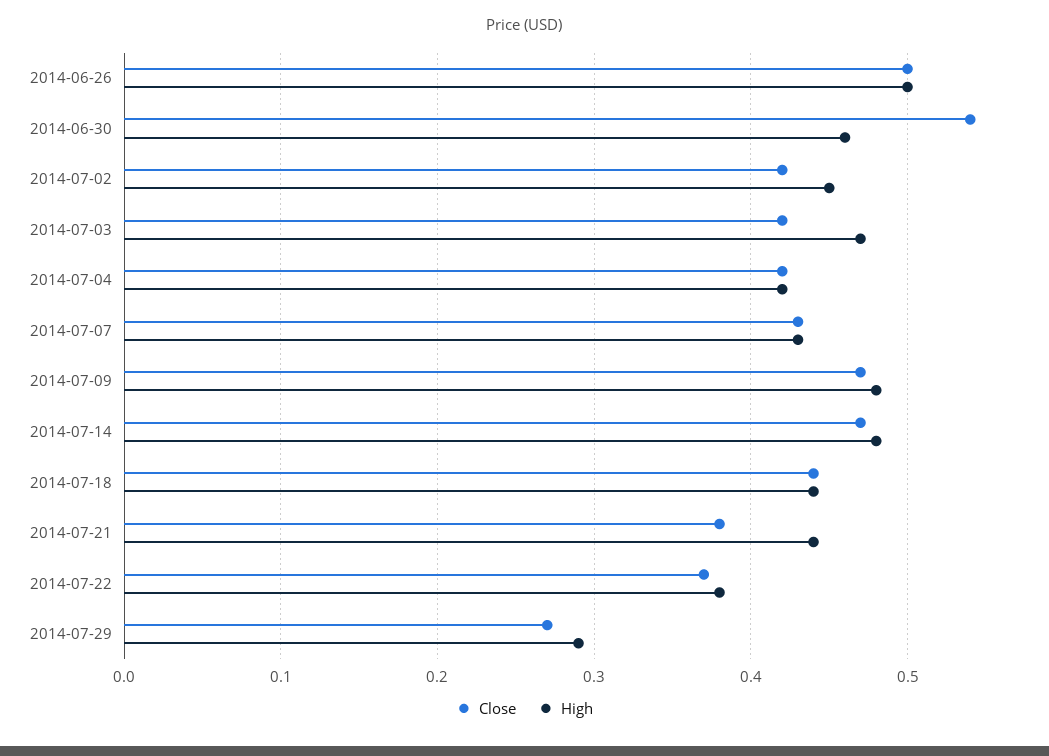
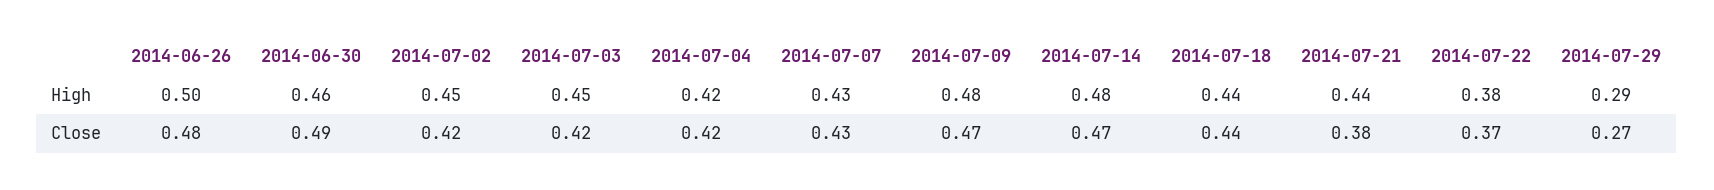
Close, 2014-06-26: 0.5 -> 0.48
Close, 2014-06-30: 0.54 -> 0.49
High, 2014-07-03: 0.47 -> 0.45

